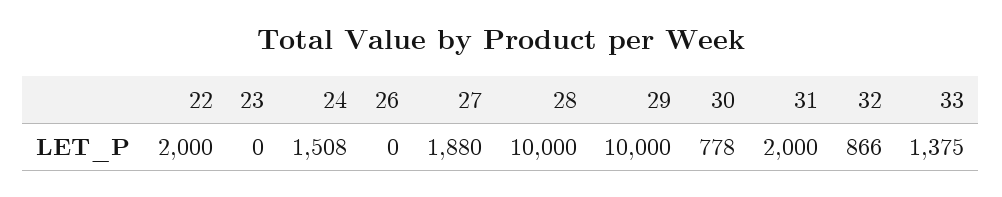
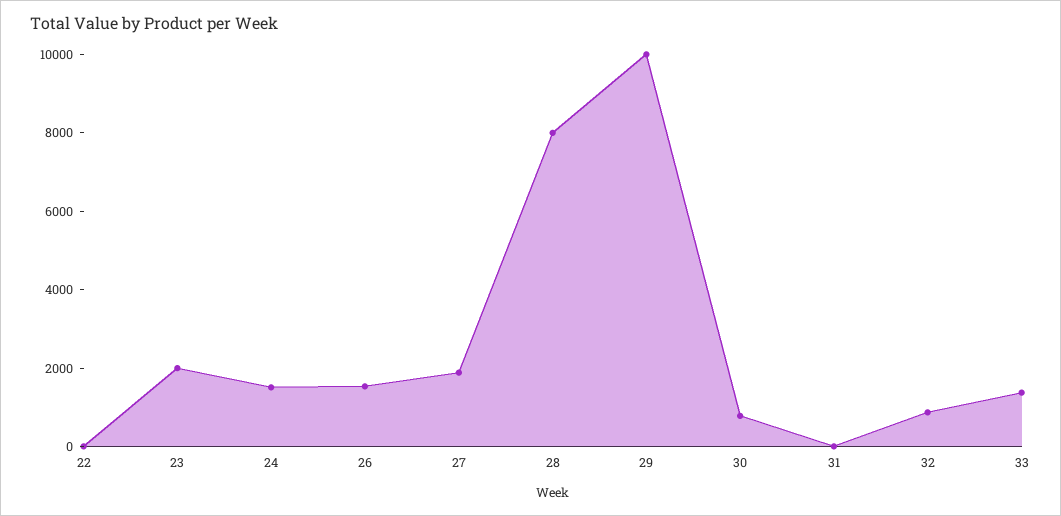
22: 2000 -> 0
23: 0 -> 2000
26: 0 -> 1500
28: 10000 -> 8000
31: 2000 -> 0

